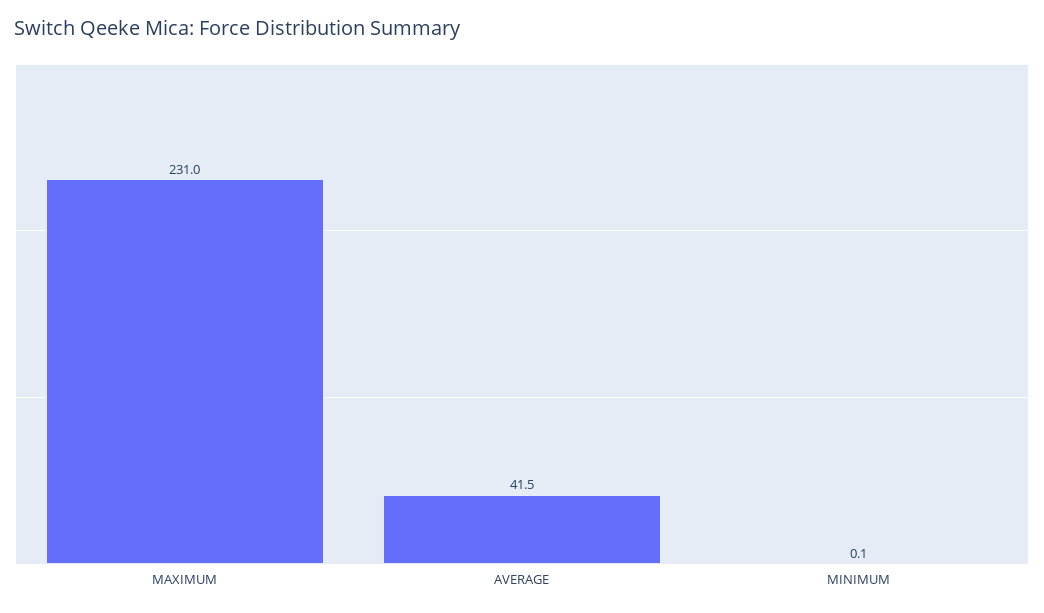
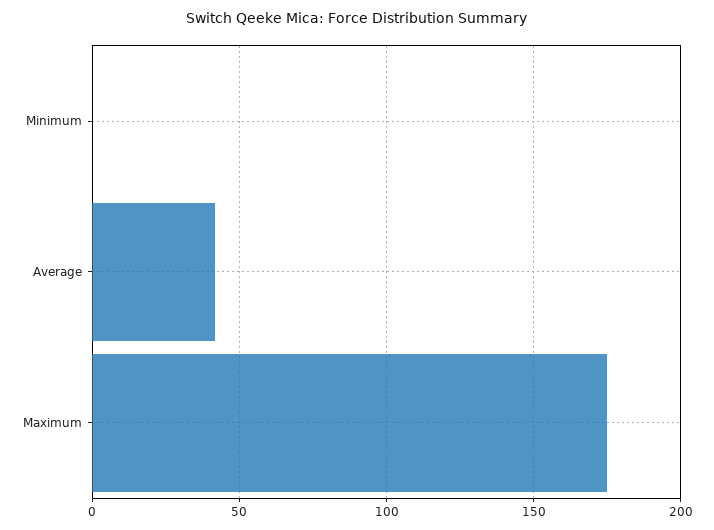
MAXIMUM: 231 -> 175

